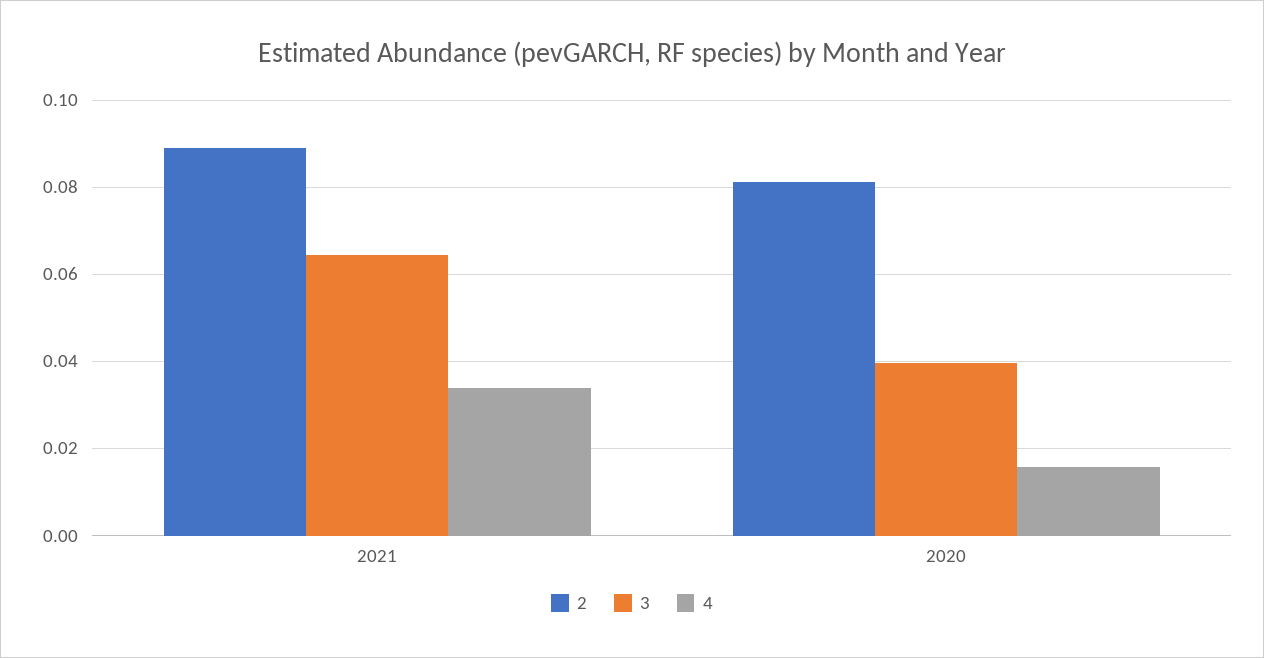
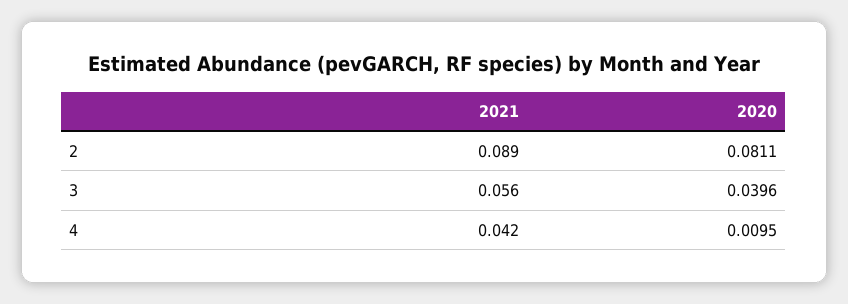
3, 2021: 0.064 -> 0.056
4, 2021: 0.034 -> 0.042
4, 2020: 0.016 -> 0.0095

